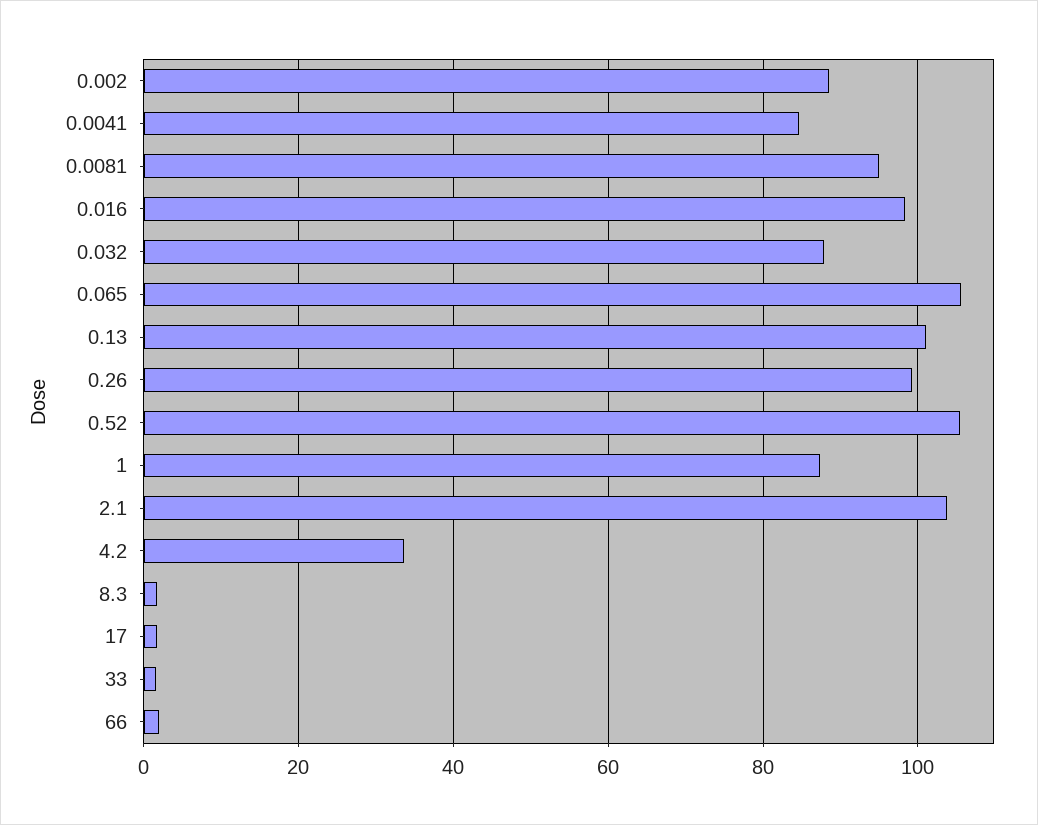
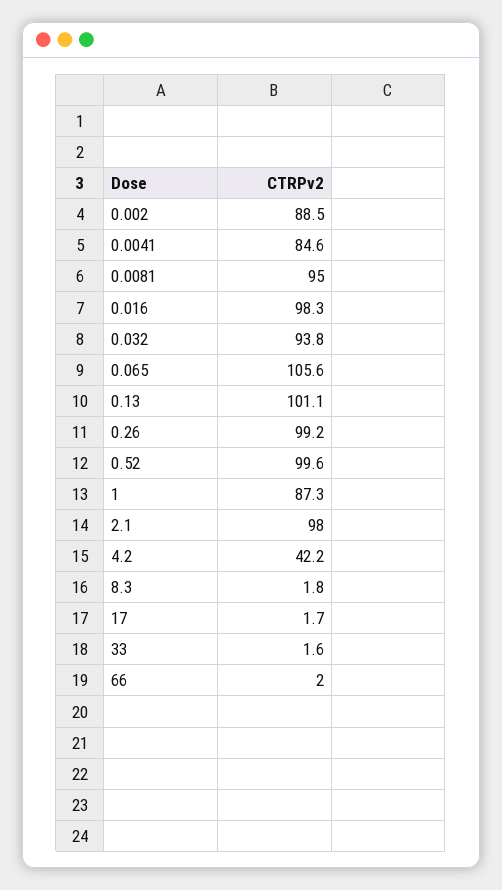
0.032: 88 -> 93.8
0.52: 106 -> 99.6
2.1: 104 -> 98
4.2: 34 -> 42.2

